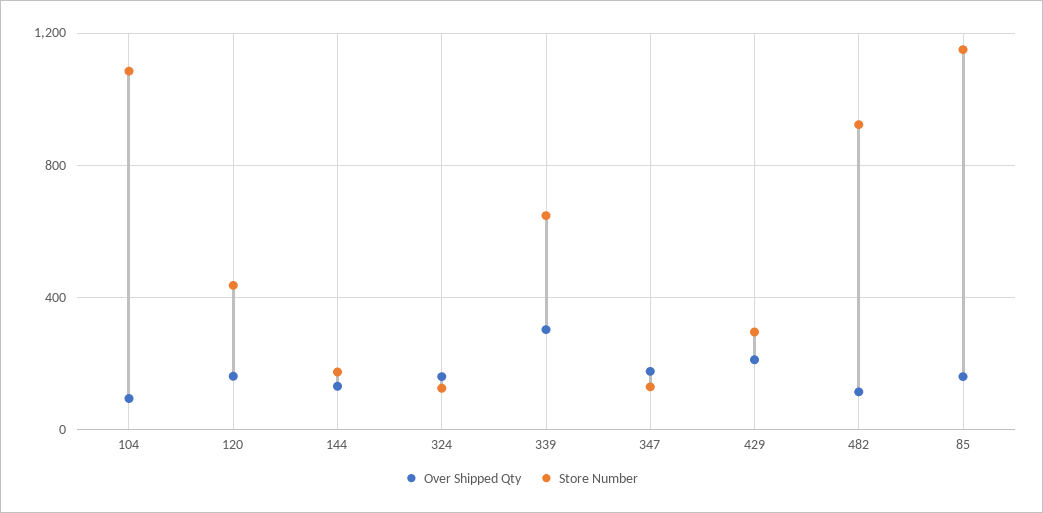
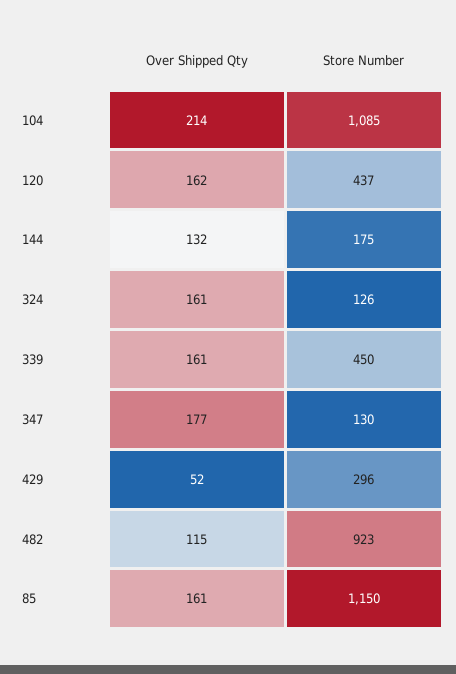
Over Shipped Qty, 104: 100 -> 214
Over Shipped Qty, 339: 300 -> 161
Store Number, 339: 650 -> 450
Over Shipped Qty, 429: 200 -> 52

